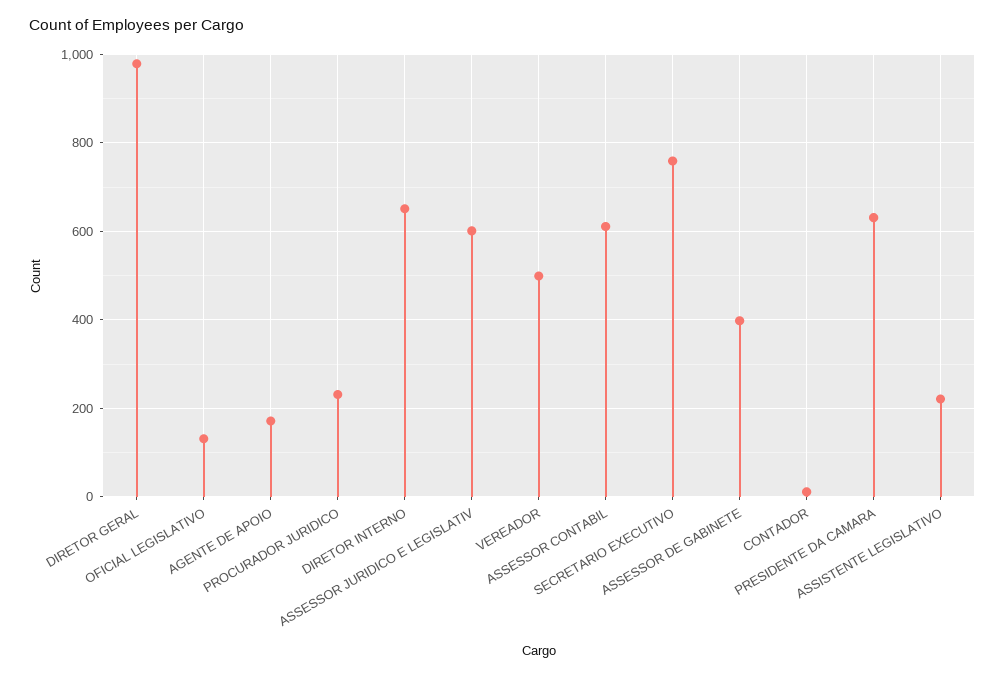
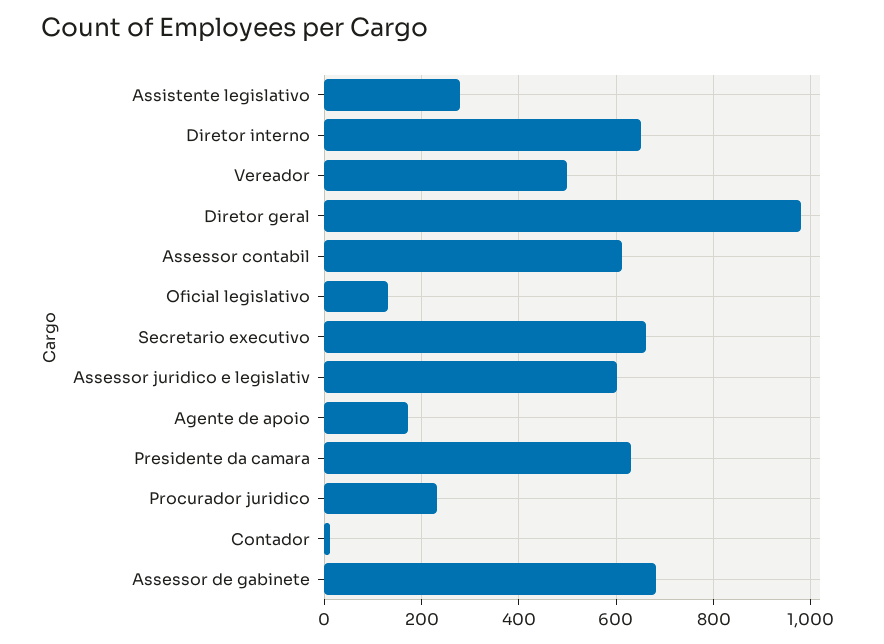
SECRETARIO EXECUTIVO: 760 -> 660
ASSESSOR DE GABINETE: 400 -> 680
ASSISTENTE LEGISLATIVO: 220 -> 280

